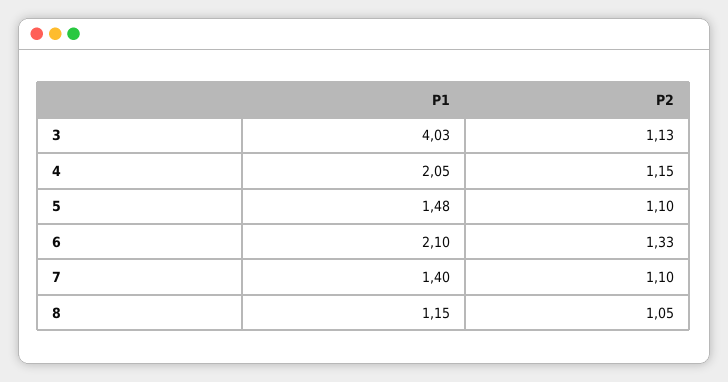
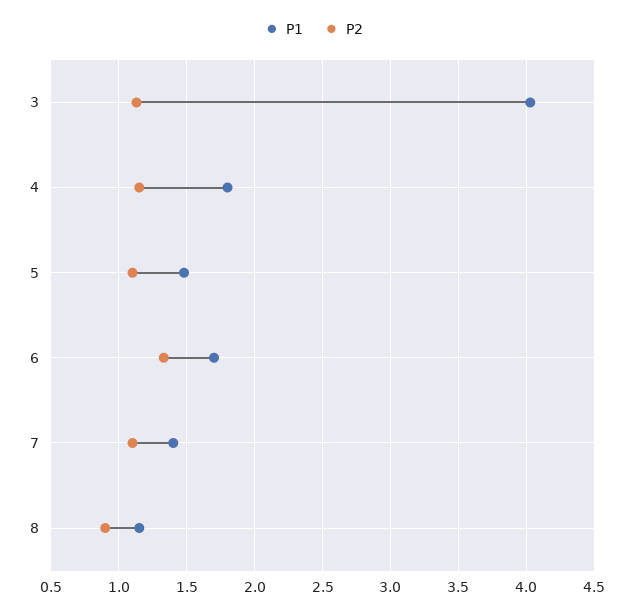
P1, 4: 2.05 -> 1.8
P1, 6: 2.1 -> 1.7
P2, 8: 1.05 -> 0.9

